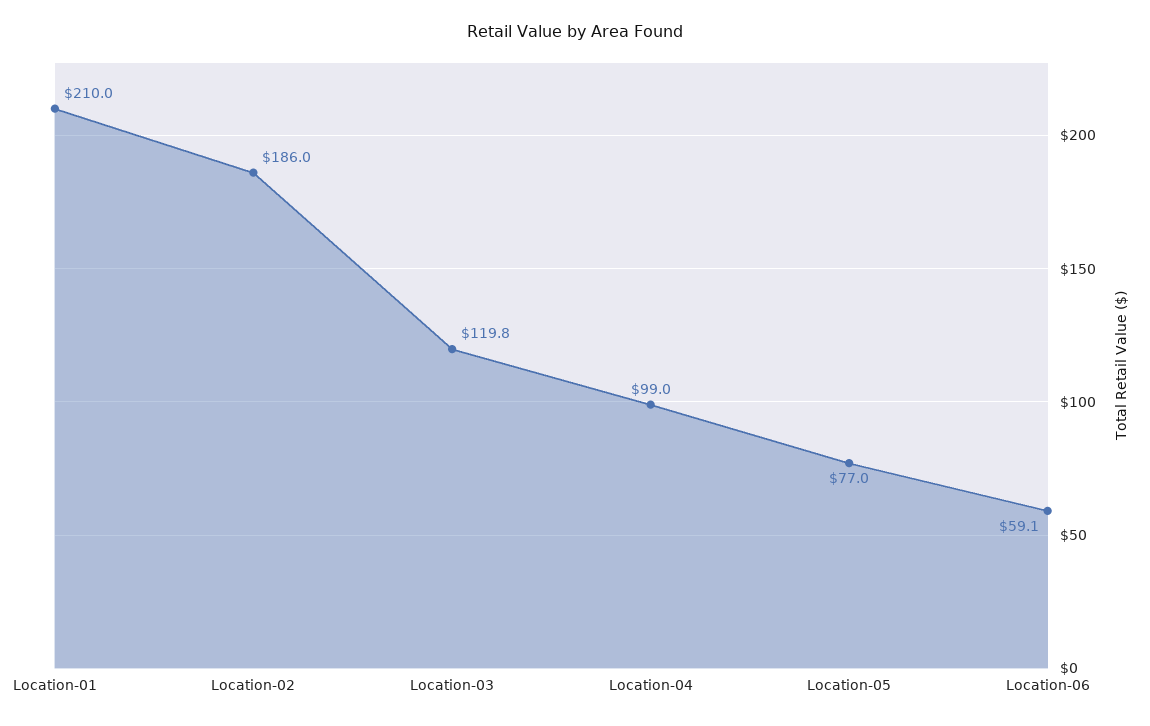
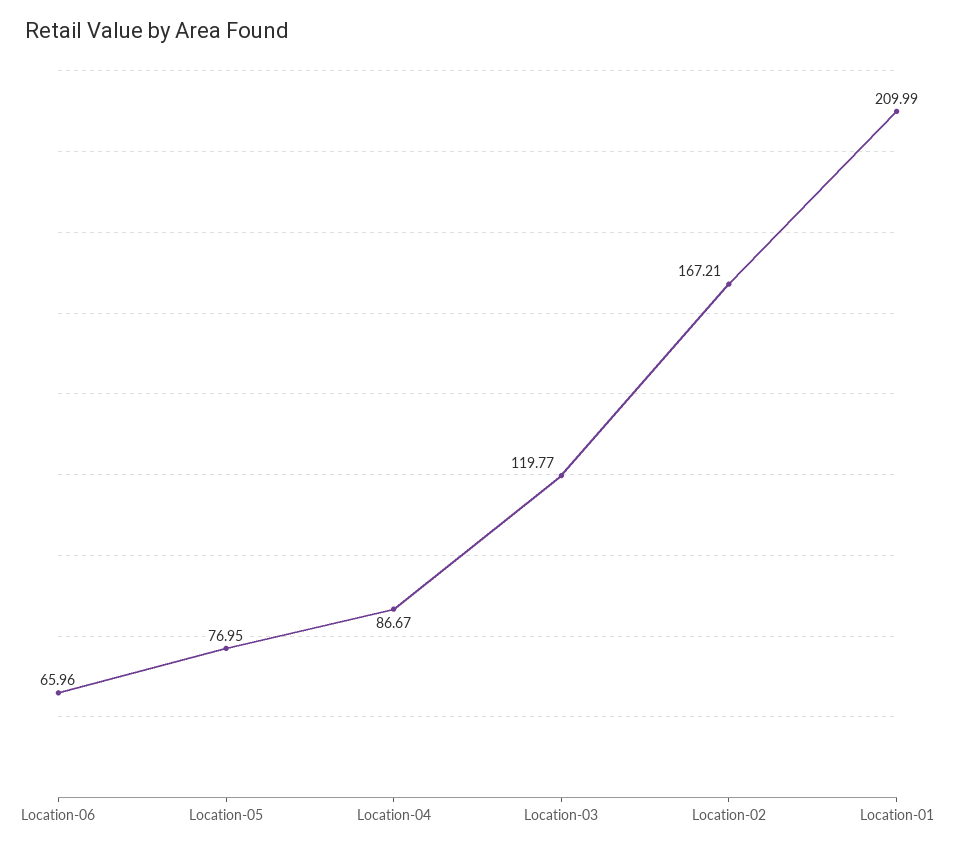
Location-02: 186 -> 167.21
Location-04: 99 -> 86.67
Location-06: 59.1 -> 65.96

